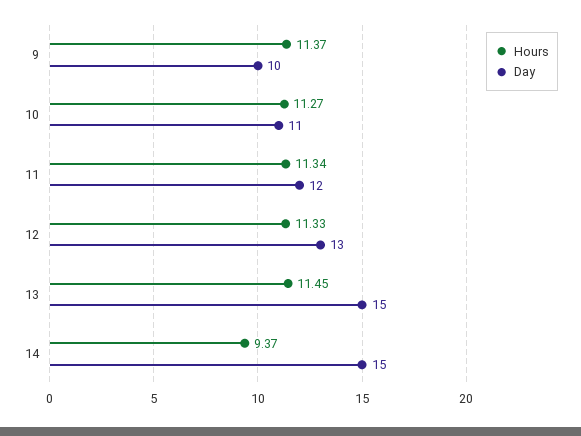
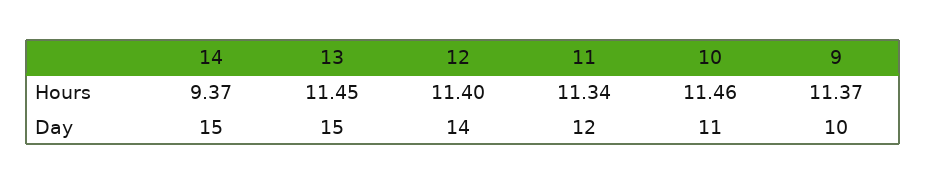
Hours, 10: 11.27 -> 11.46
Hours, 12: 11.33 -> 11.4
Day, 12: 13 -> 14

